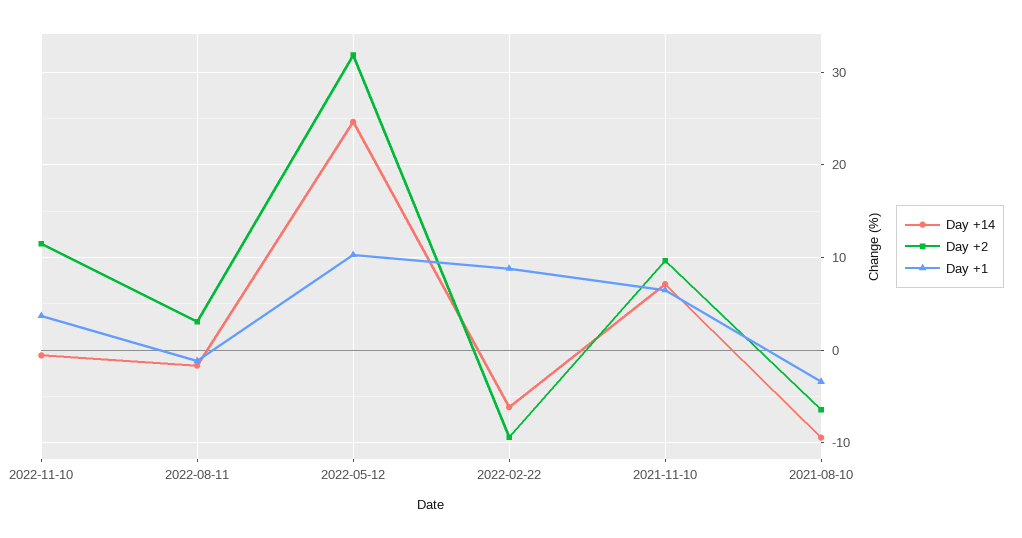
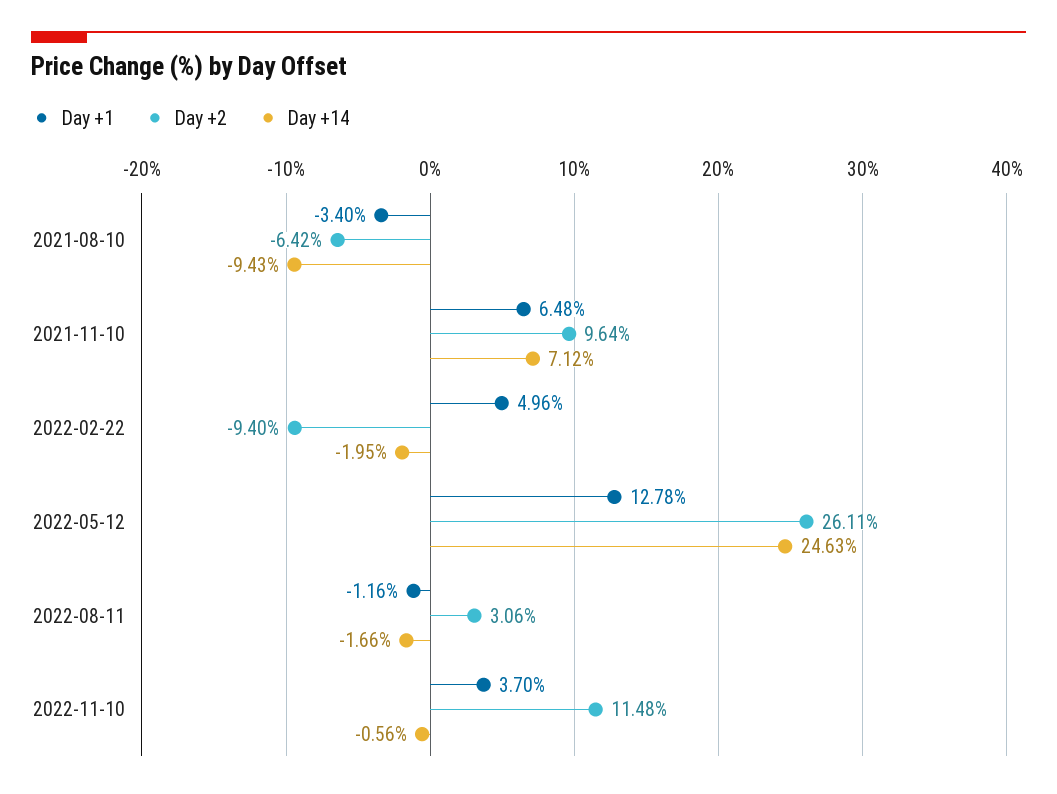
Day +2, 2022-05-12: 32 -> 26.11
Day +1, 2022-05-12: 10 -> 12.78
Day +14, 2022-02-22: -6 -> -1.95
Day +1, 2022-02-22: 9 -> 4.96

